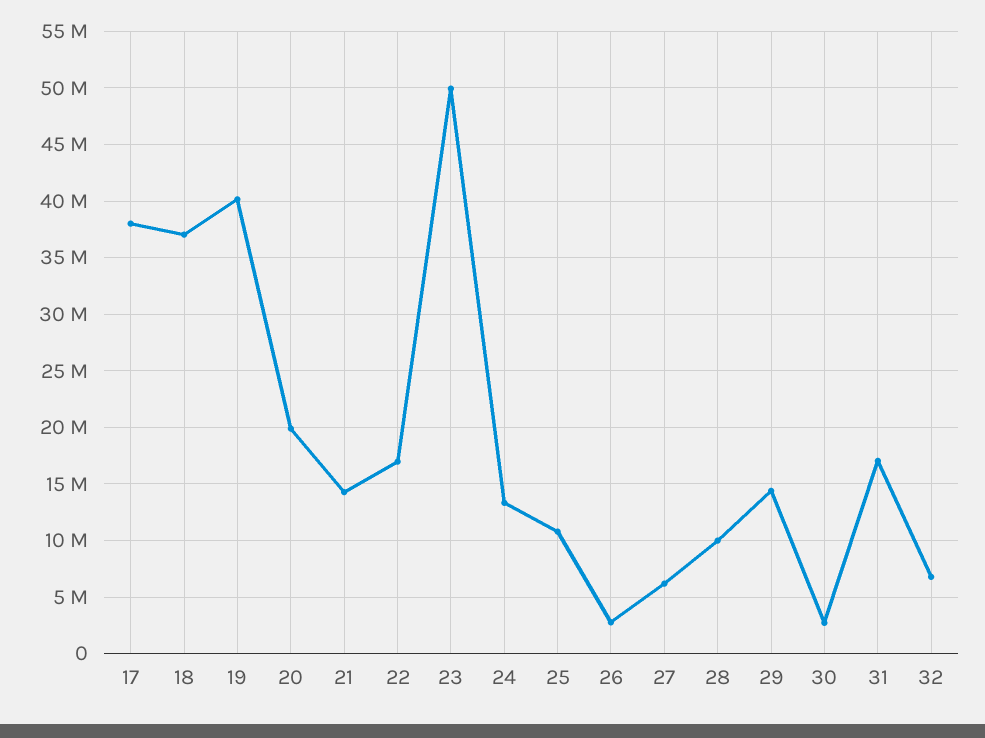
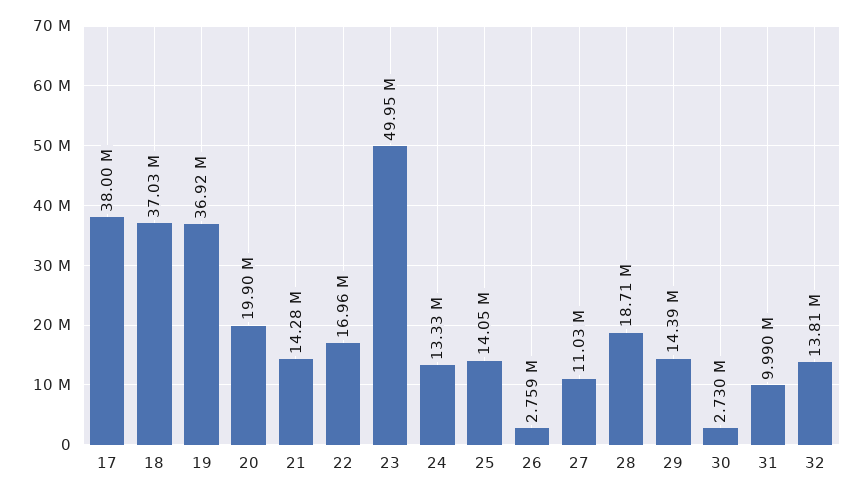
19: 40000000 -> 36920000
25: 11000000 -> 14050000
27: 6000000 -> 11030000
28: 10000000 -> 18710000
31: 17000000 -> 9990000
32: 7000000 -> 13810000

